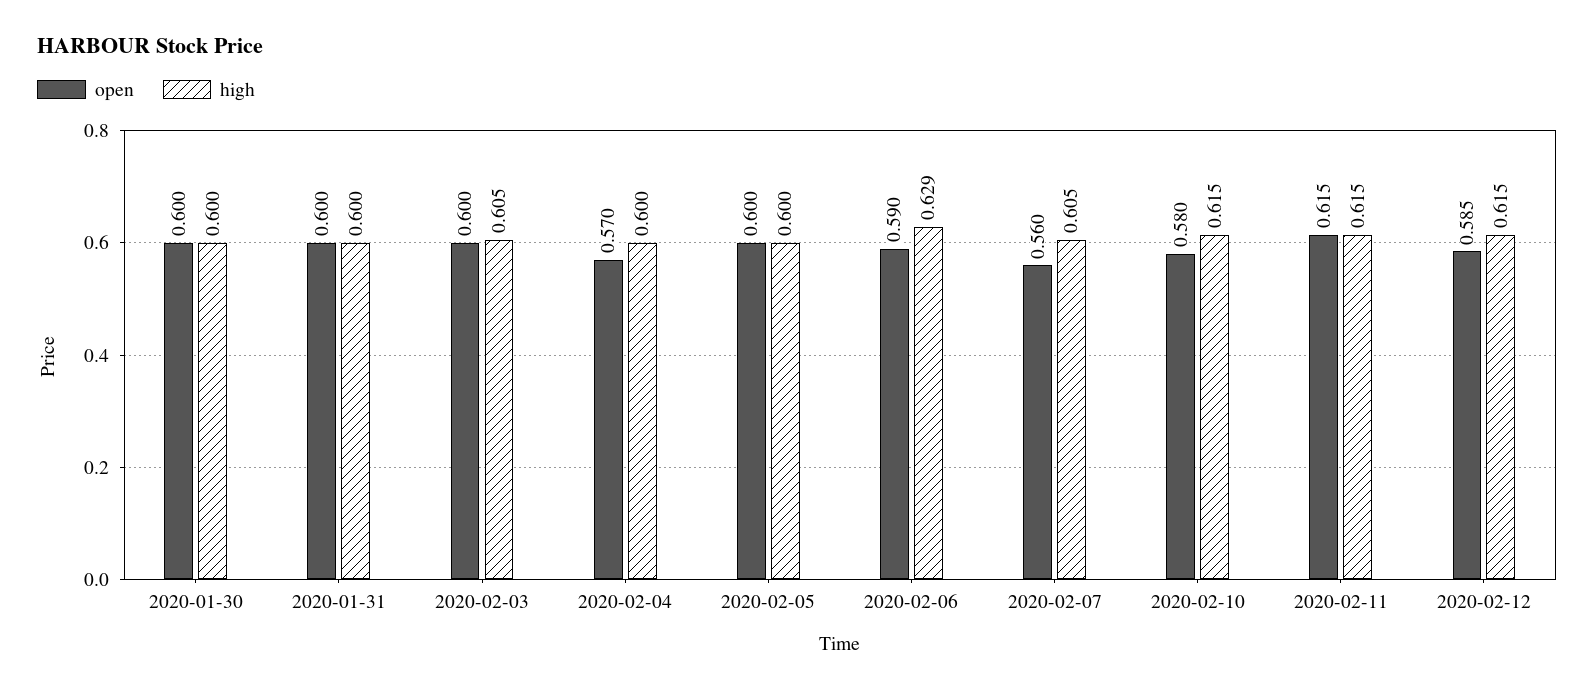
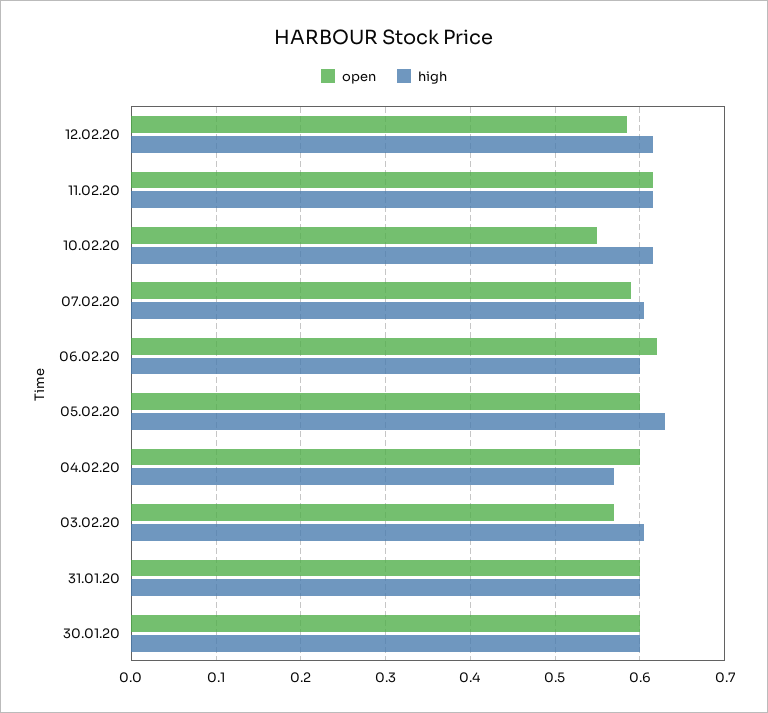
open, 2020-02-03: 0.6 -> 0.57
open, 2020-02-04: 0.57 -> 0.6
high, 2020-02-04: 0.6 -> 0.57
high, 2020-02-05: 0.6 -> 0.63
open, 2020-02-06: 0.59 -> 0.62
high, 2020-02-06: 0.629 -> 0.6
open, 2020-02-07: 0.56 -> 0.59
open, 2020-02-10: 0.58 -> 0.55

